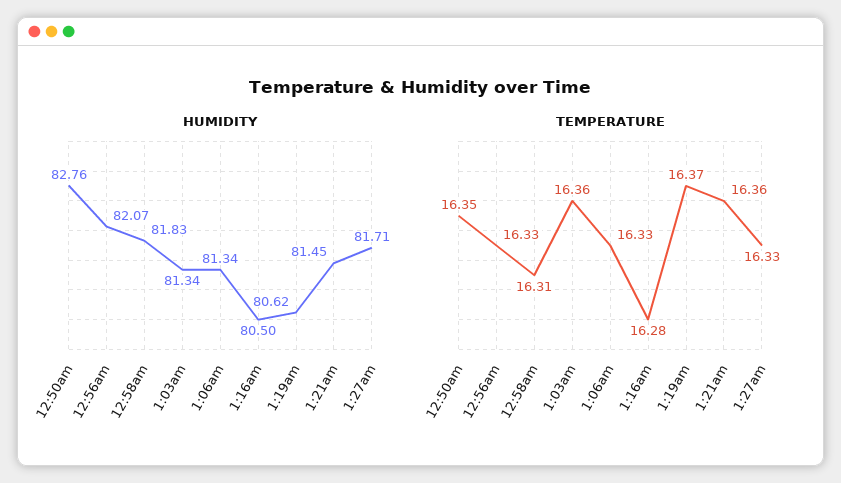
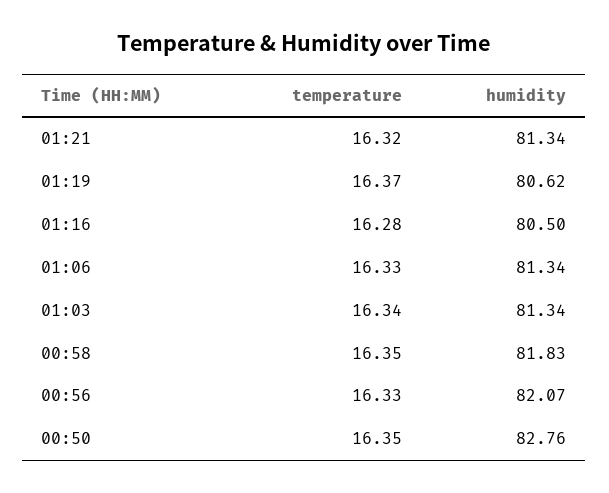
HUMIDITY, 1:21am: 81.45 -> 81.34
HUMIDITY, 1:27am: 81.71 -> none
TEMPERATURE, 12:58am: 16.31 -> 16.35
TEMPERATURE, 1:03am: 16.36 -> 16.34
TEMPERATURE, 1:21am: 16.36 -> 16.32
TEMPERATURE, 1:27am: 16.33 -> none

